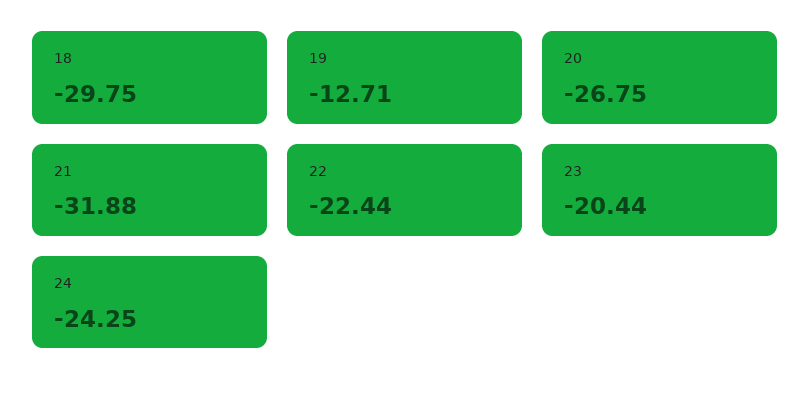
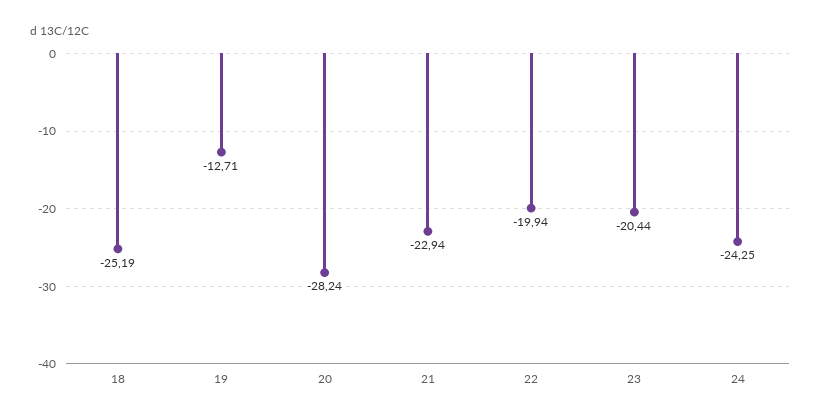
18: -29.75 -> -25.19
20: -26.75 -> -28.24
21: -31.88 -> -22.94
22: -22.44 -> -19.94

